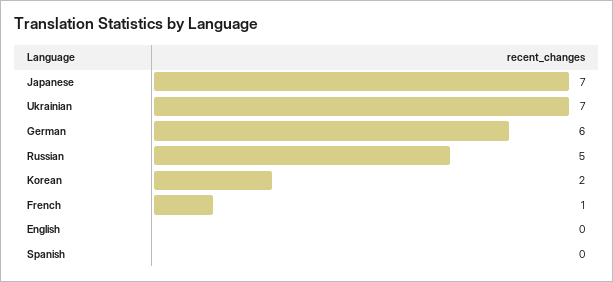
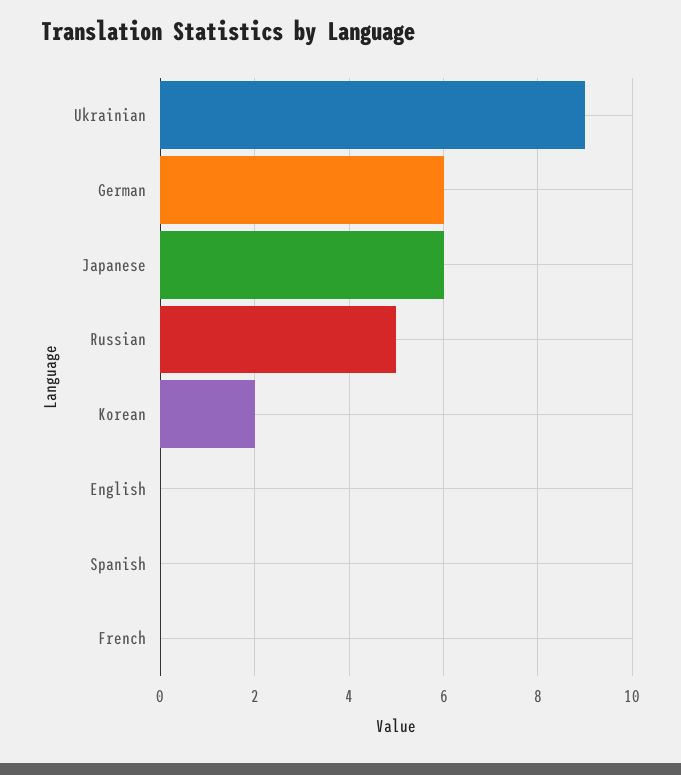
Japanese: 7 -> 6
Ukrainian: 7 -> 9
French: 1 -> 0

